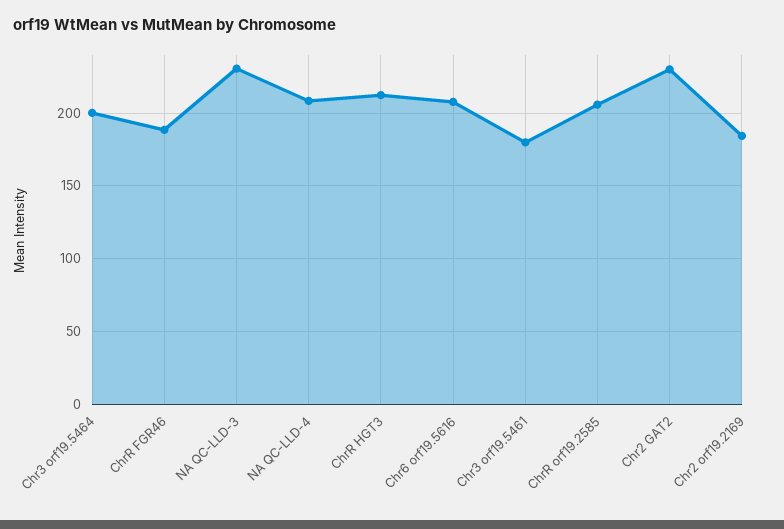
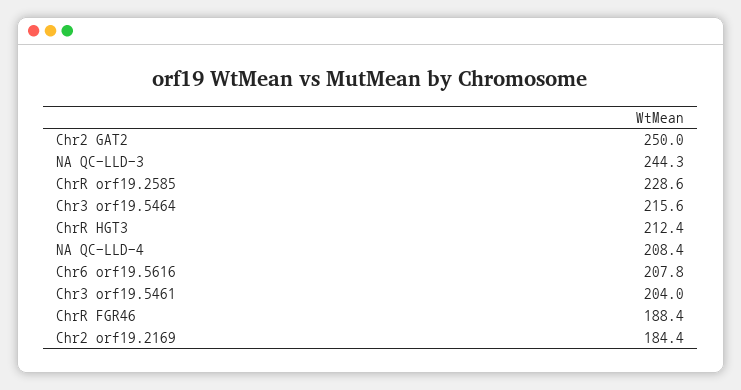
Chr3 orf19.5464: 200 -> 215.6
NA QC-LLD-3: 230 -> 244.3
Chr3 orf19.5461: 180 -> 204
ChrR orf19.2585: 205 -> 228.6
Chr2 GAT2: 230 -> 250

